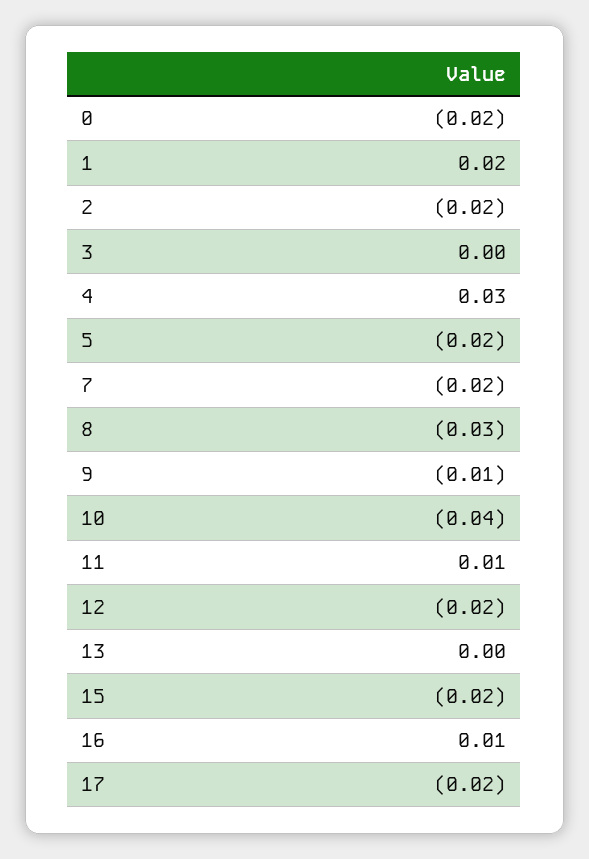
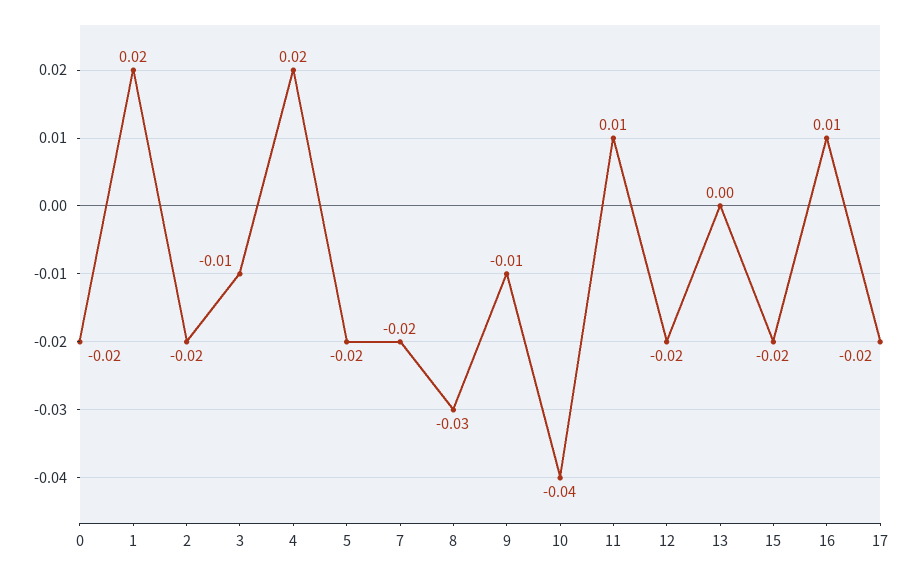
3: 0 -> -0.01
4: 0.03 -> 0.02

